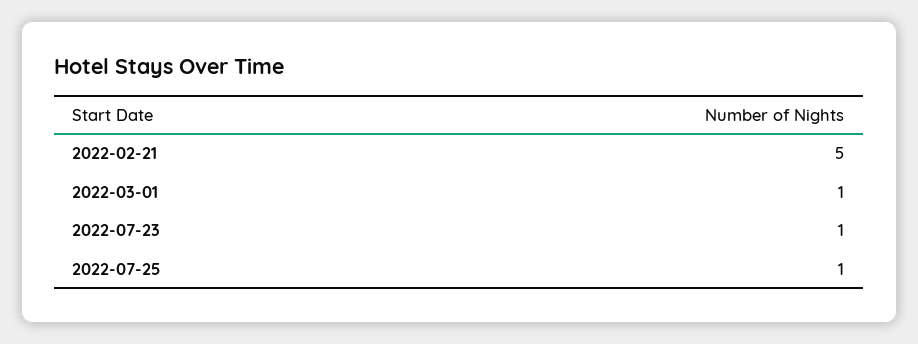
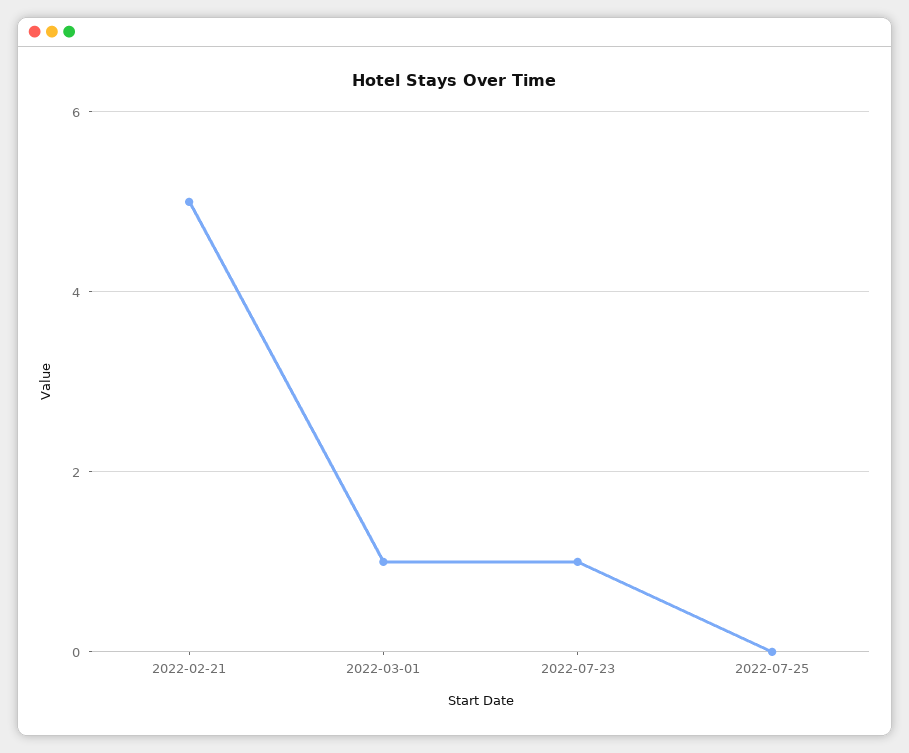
2022-07-25: 1 -> 0

